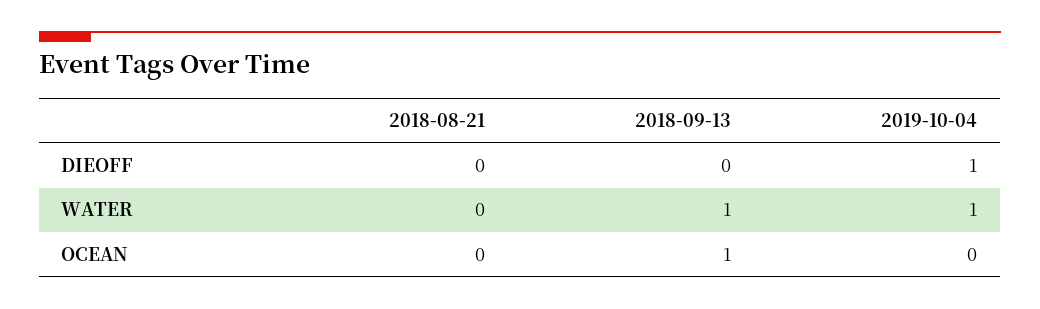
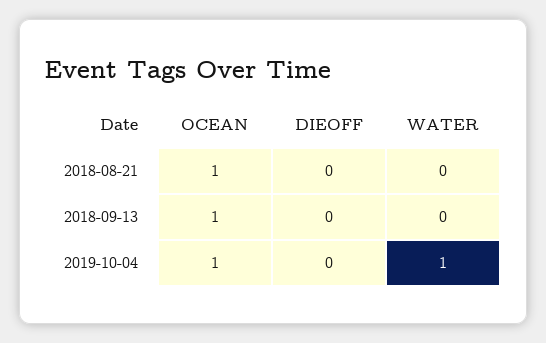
2019-10-04, DIEOFF: 1 -> 0
2018-09-13, WATER: 1 -> 0
2018-08-21, OCEAN: 0 -> 1
2019-10-04, OCEAN: 0 -> 1

